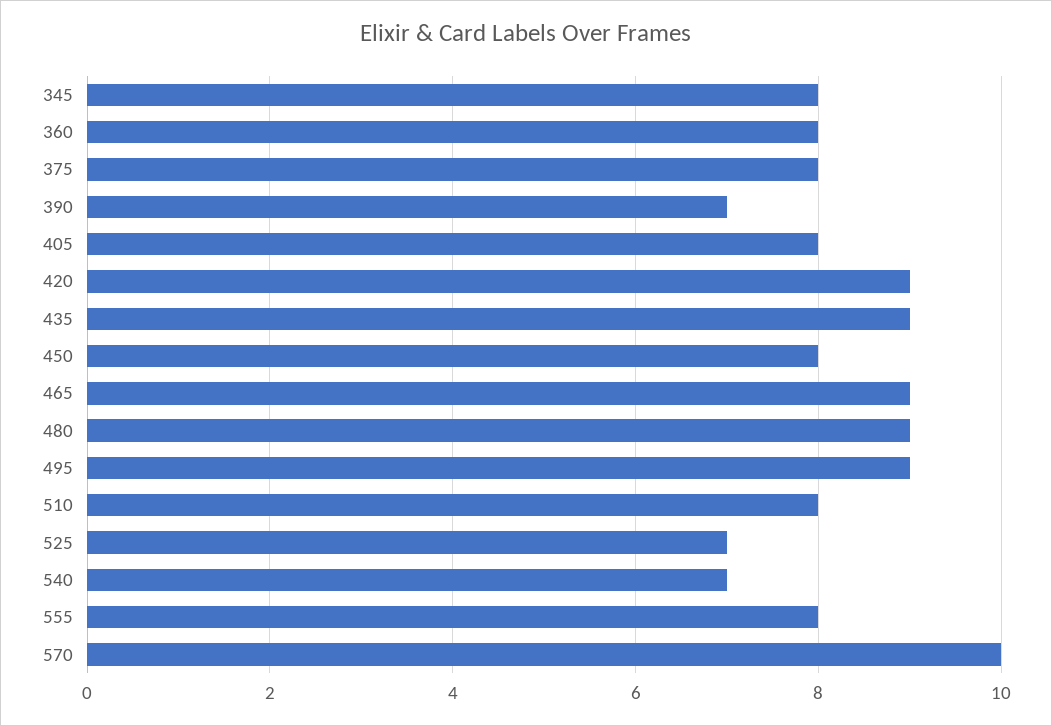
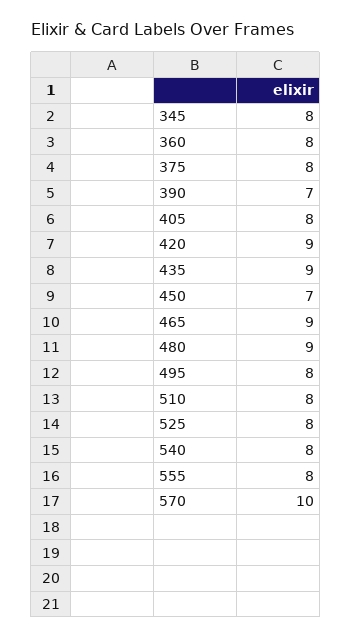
450: 8 -> 7
495: 9 -> 8
525: 7 -> 8
540: 7 -> 8

